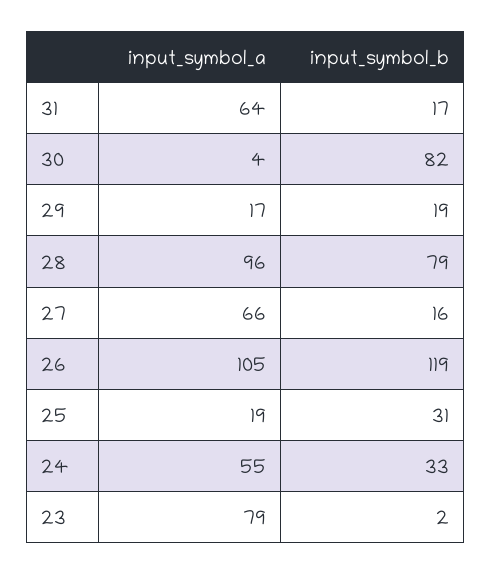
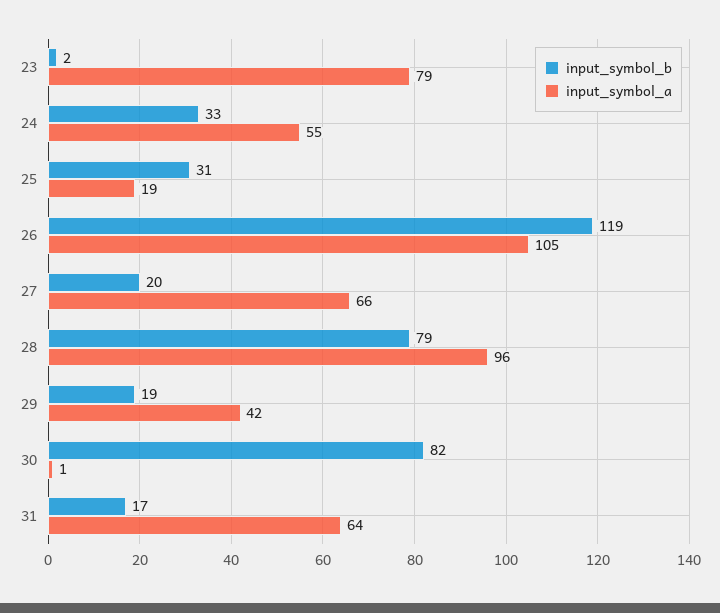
input_symbol_a, 30: 4 -> 1
input_symbol_a, 29: 17 -> 42
input_symbol_b, 27: 16 -> 20

